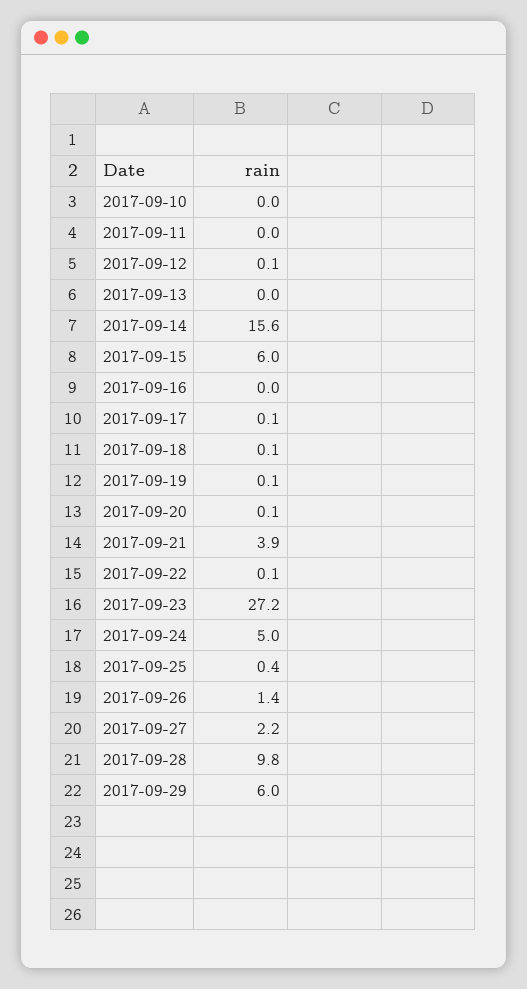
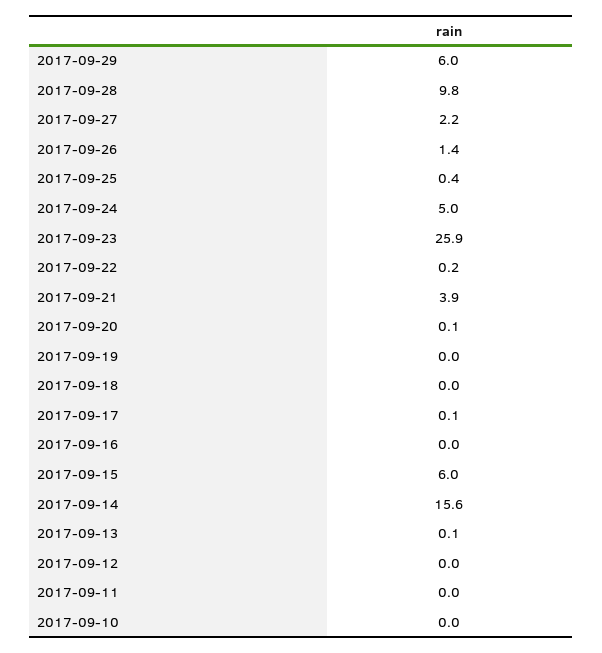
2017-09-12: 0.1 -> 0
2017-09-13: 0 -> 0.1
2017-09-18: 0.1 -> 0
2017-09-19: 0.1 -> 0
2017-09-22: 0.1 -> 0.2
2017-09-23: 27.2 -> 25.9

